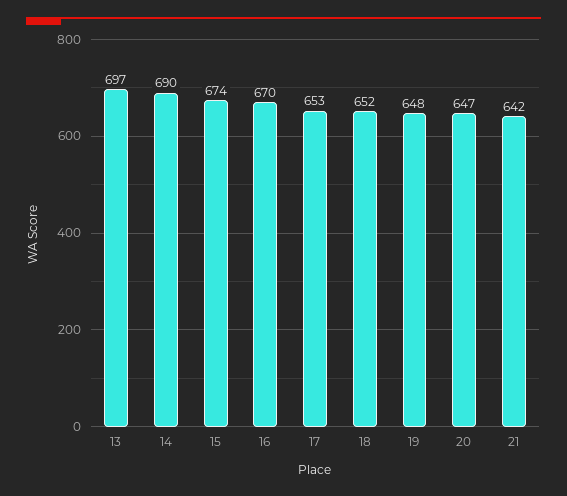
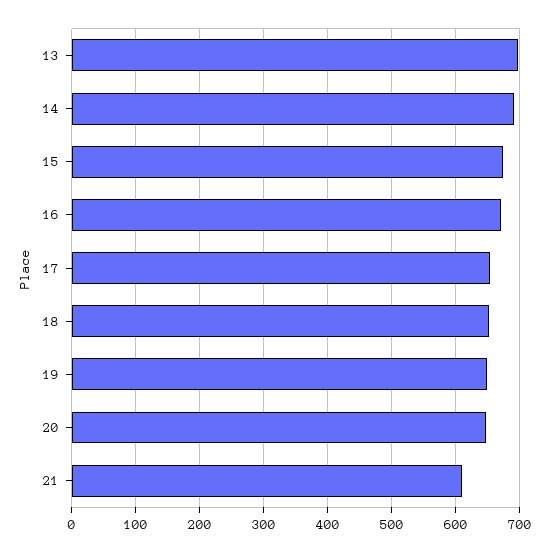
21: 642 -> 610

